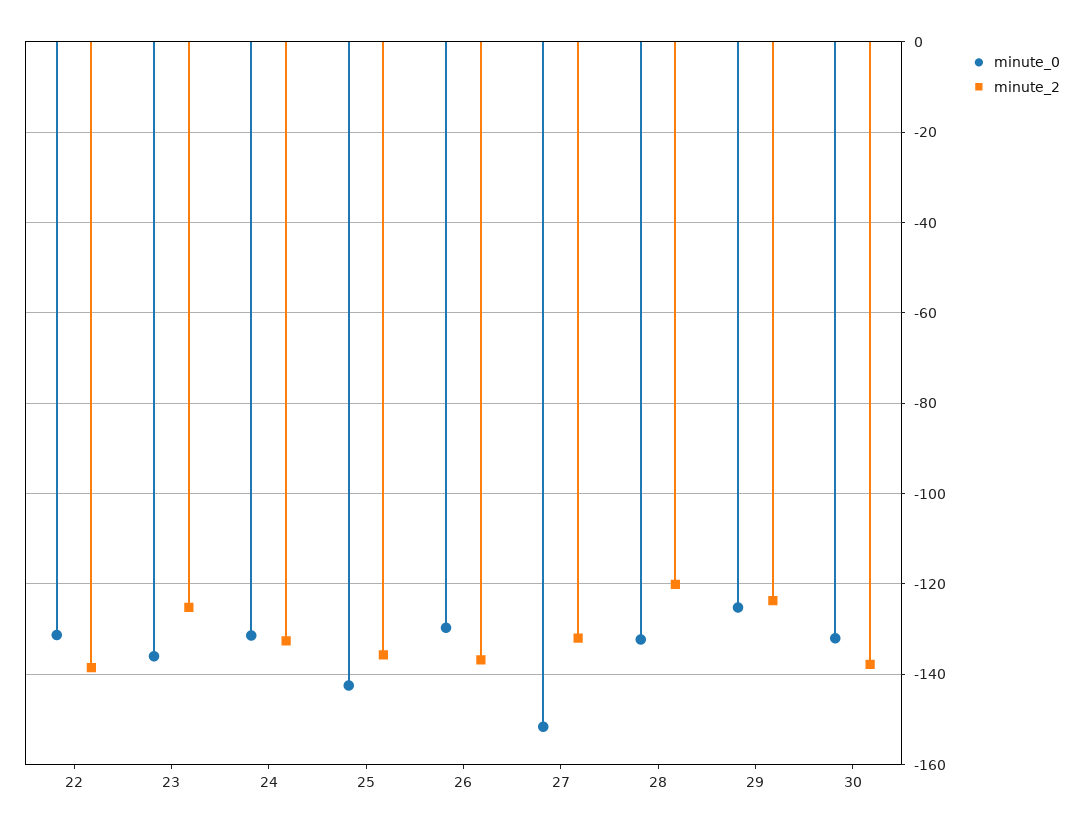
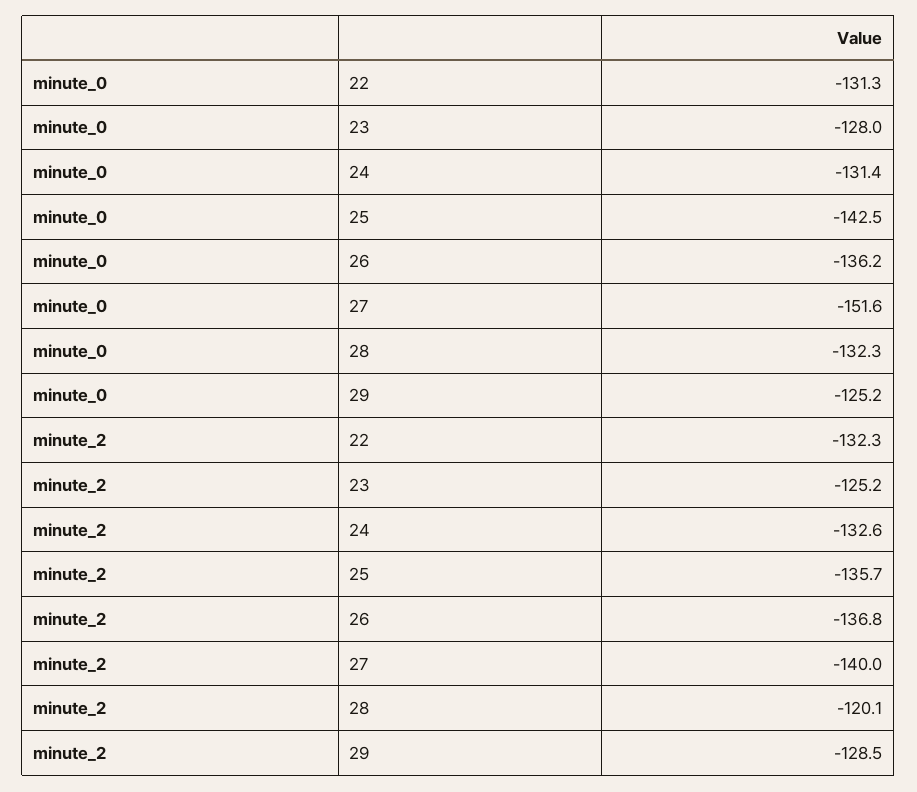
minute_2, 22: -138 -> -132.3
minute_0, 23: -136 -> -128
minute_0, 26: -130 -> -136.2
minute_2, 27: -132 -> -140
minute_2, 29: -124 -> -128.5
minute_0, 30: -132 -> none
minute_2, 30: -138 -> none

